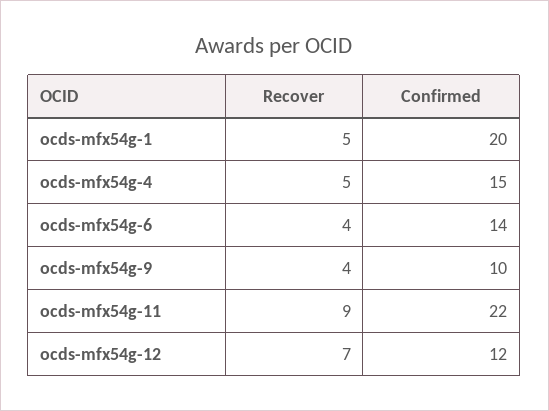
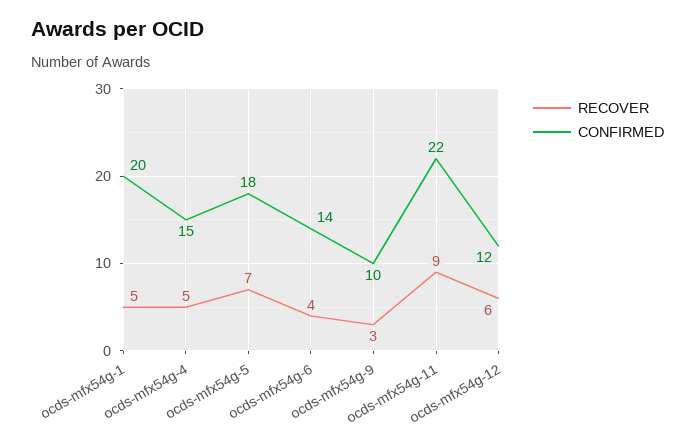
Recover, ocds-mfx54g-9: 4 -> 3
Recover, ocds-mfx54g-12: 7 -> 6
Recover, ocds-mfx54g-5: none -> 7
Confirmed, ocds-mfx54g-5: none -> 18

